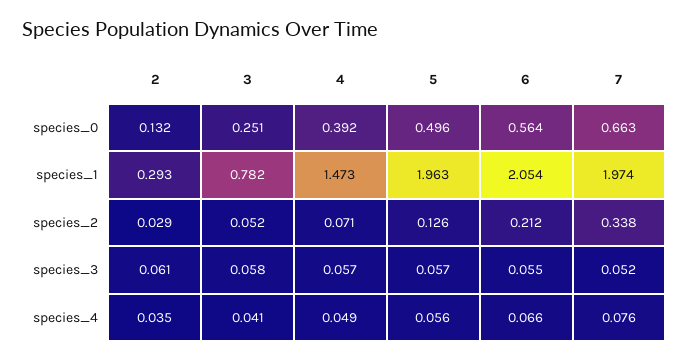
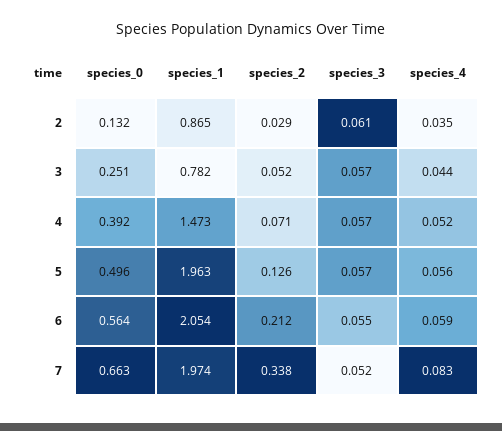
2, species_1: 0.293 -> 0.865
3, species_3: 0.058 -> 0.057
3, species_4: 0.041 -> 0.044
4, species_4: 0.049 -> 0.052
6, species_4: 0.066 -> 0.059
7, species_4: 0.076 -> 0.083

